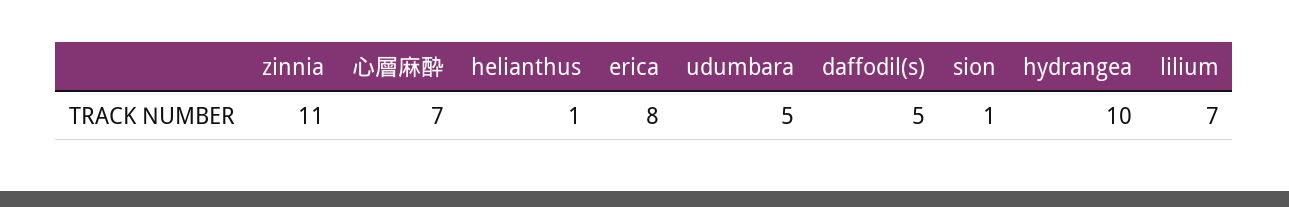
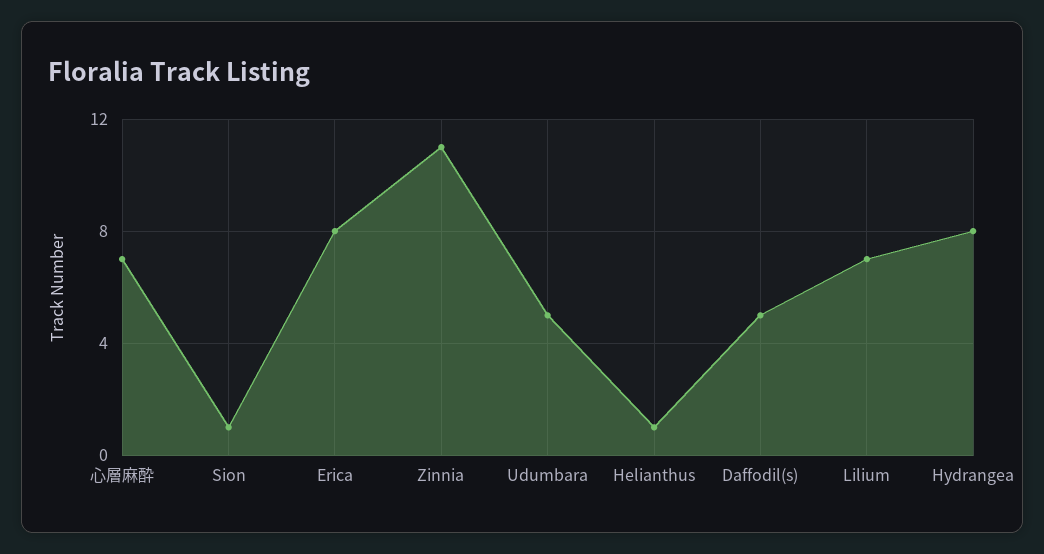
hydrangea: 10 -> 8

